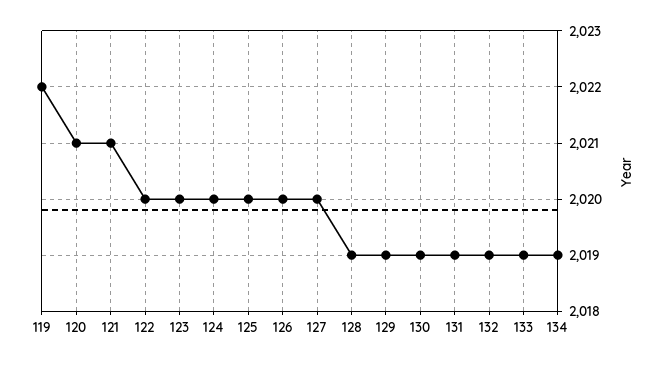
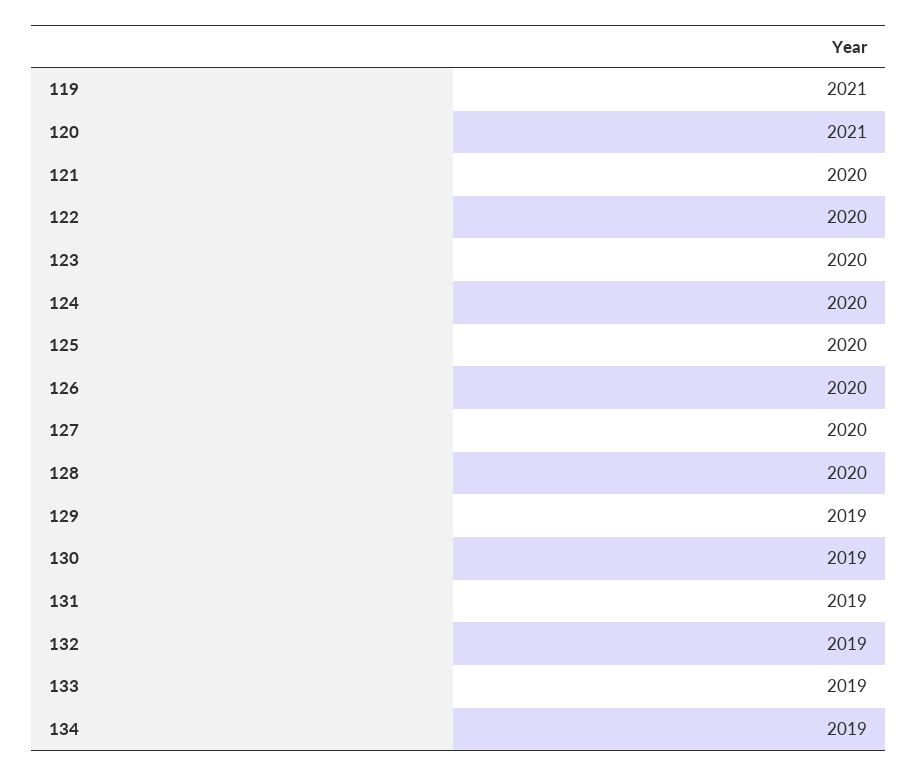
119: 2022 -> 2021
121: 2021 -> 2020
128: 2019 -> 2020

